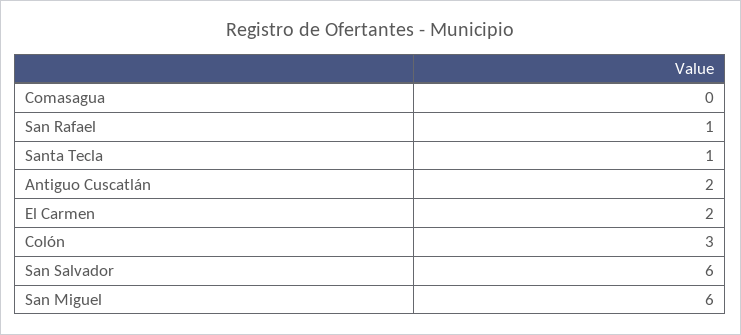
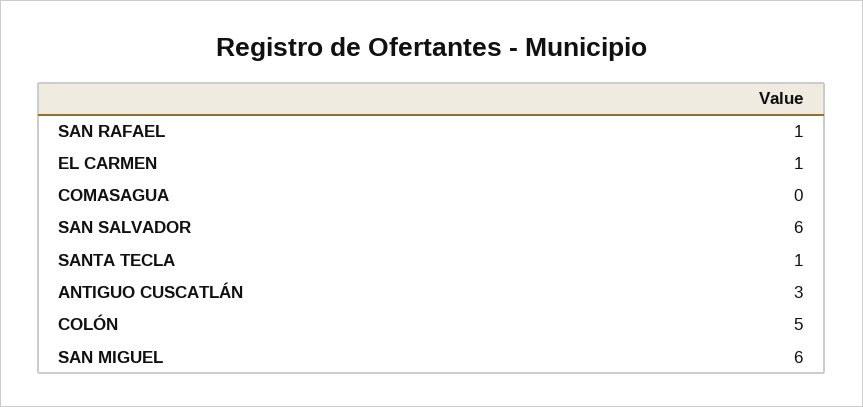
Antiguo Cuscatlán: 2 -> 3
El Carmen: 2 -> 1
Colón: 3 -> 5

